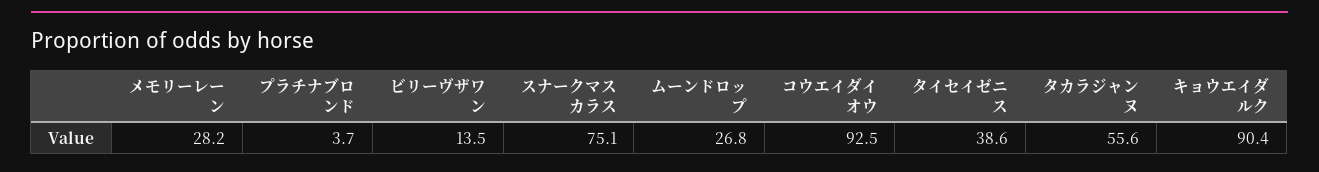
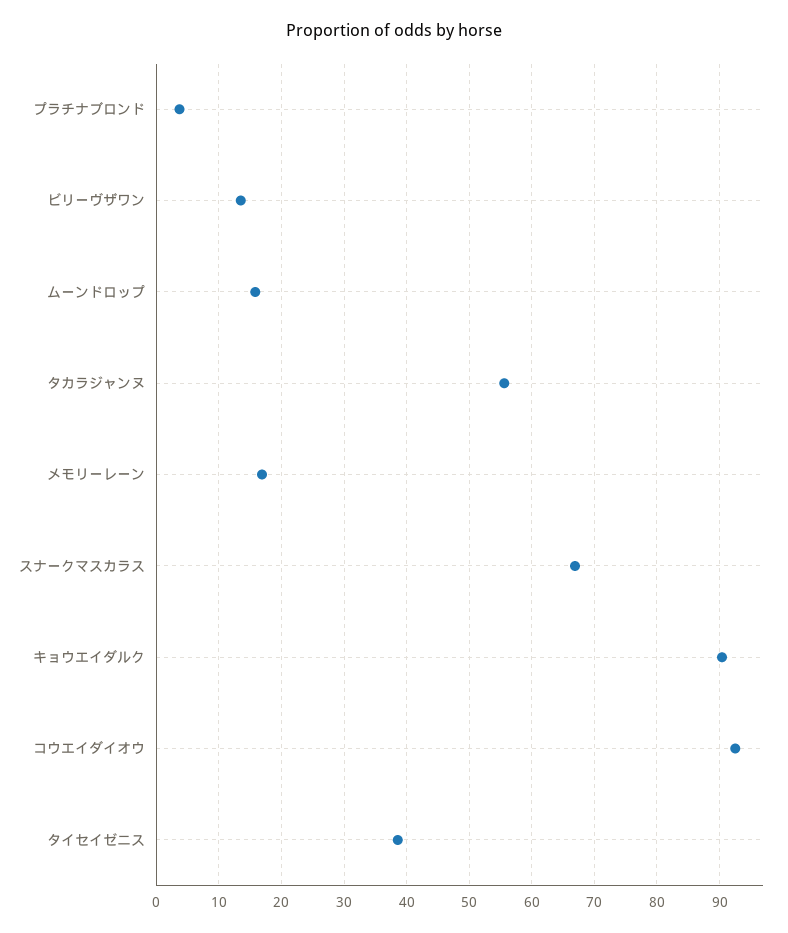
メモリーレーン: 28.2 -> 17
スナークマスカラス: 75.1 -> 67
ムーンドロップ: 26.8 -> 16

